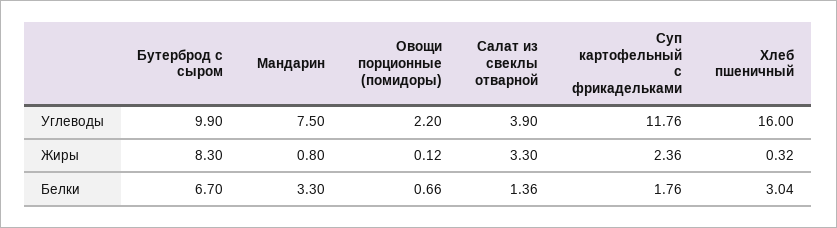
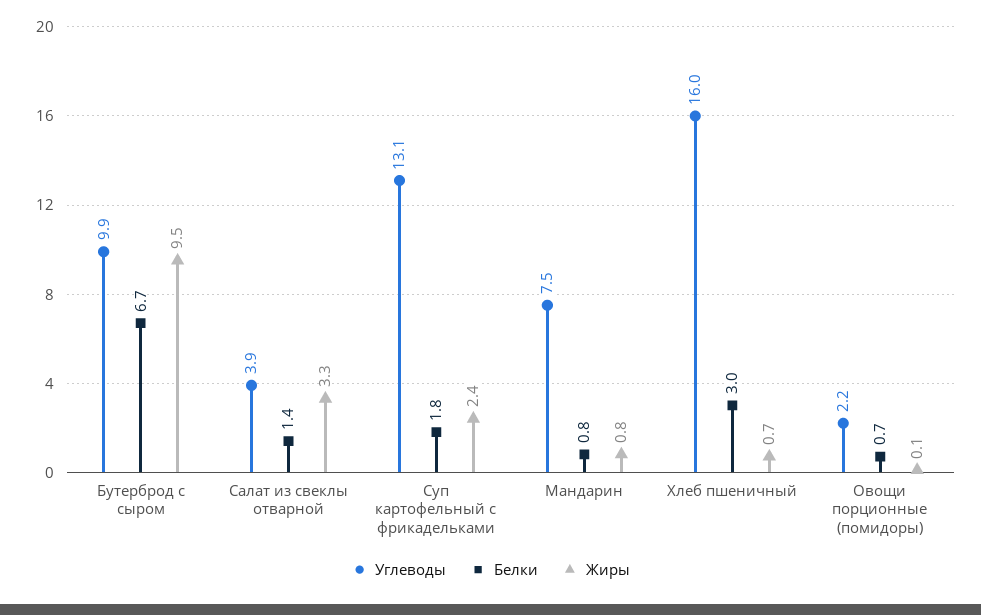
Углеводы, Суп картофельный с фрикадельками: 11.76 -> 13.1
Жиры, Бутерброд с сыром: 8.3 -> 9.5
Жиры, Хлеб пшеничный: 0.32 -> 0.7
Белки, Мандарин: 3.3 -> 0.8

